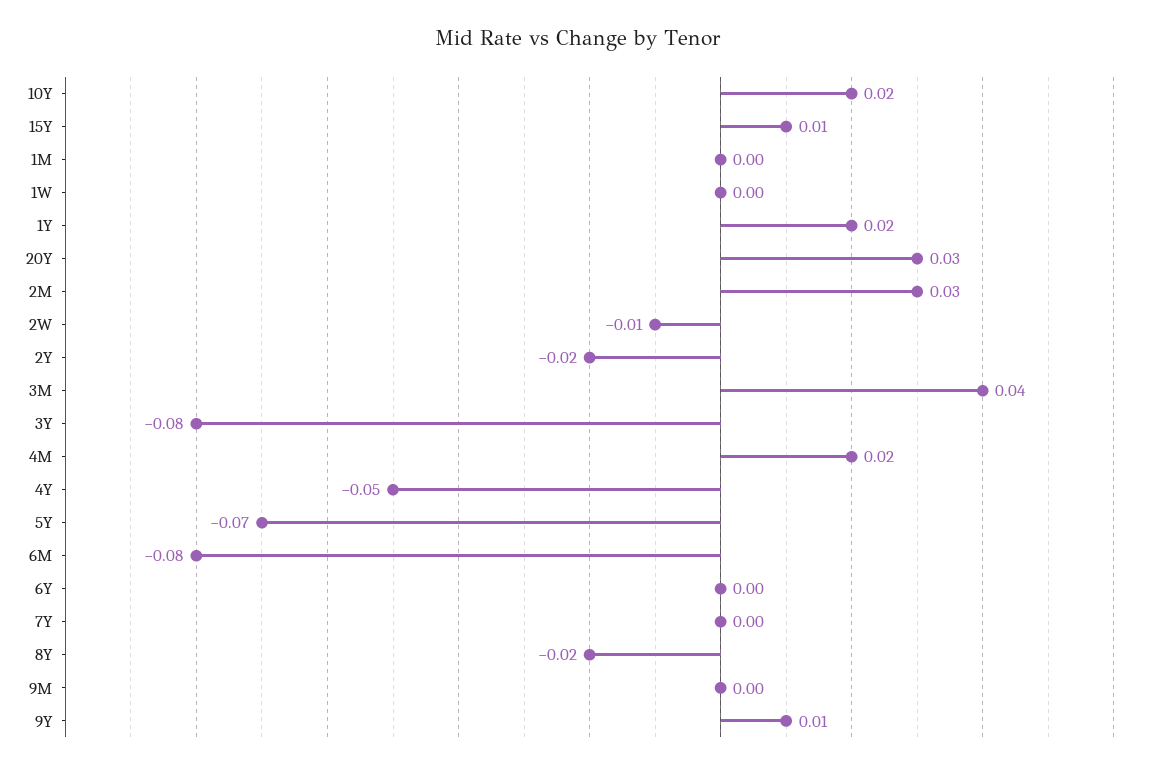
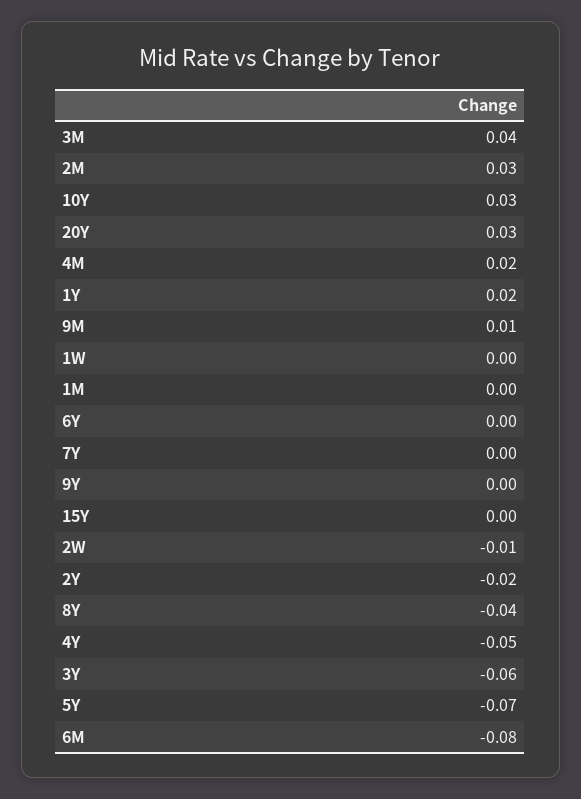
10Y: 0.02 -> 0.03
15Y: 0.01 -> 0
3Y: -0.08 -> -0.06
8Y: -0.02 -> -0.04
9M: 0 -> 0.01
9Y: 0.01 -> 0

